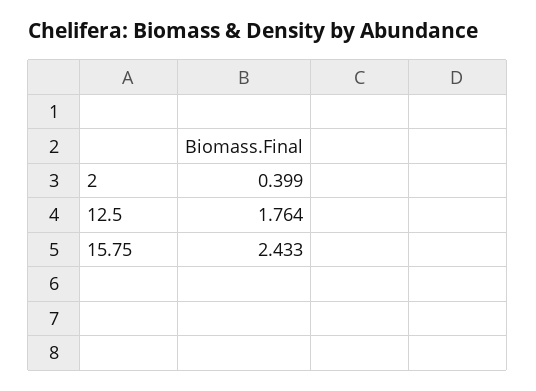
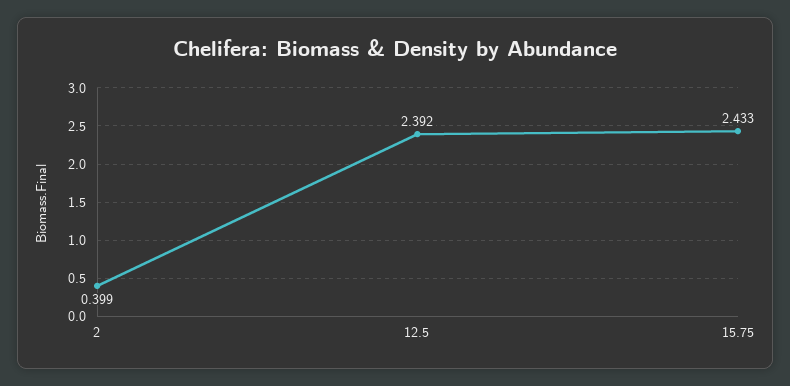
12.5: 1.764 -> 2.392

